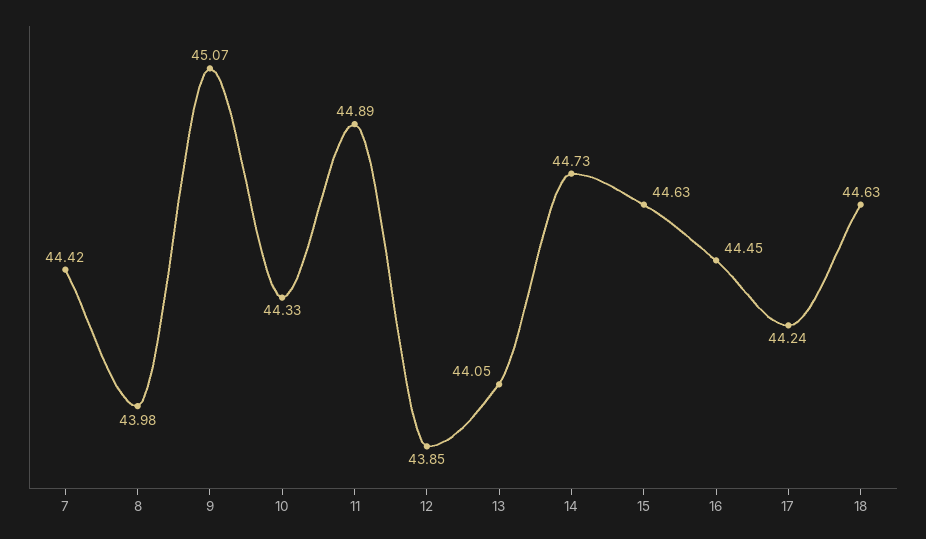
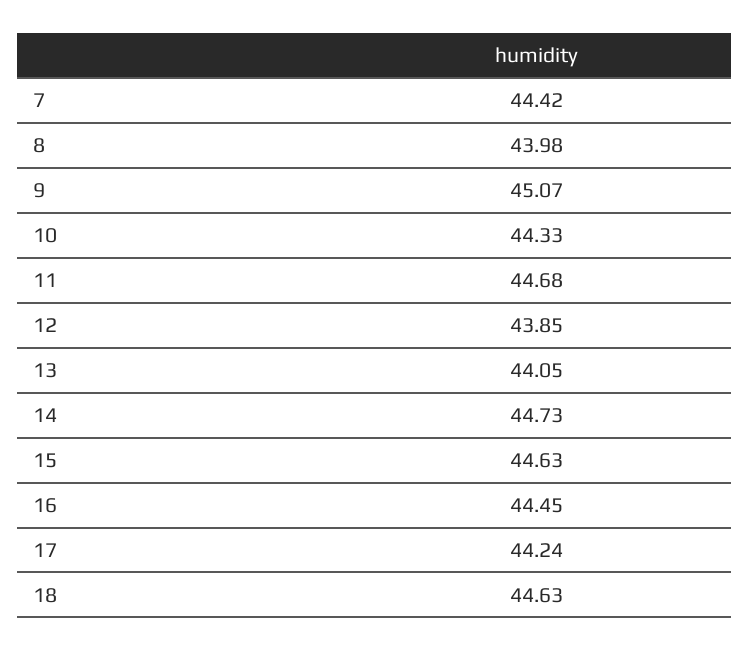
11: 44.89 -> 44.68

